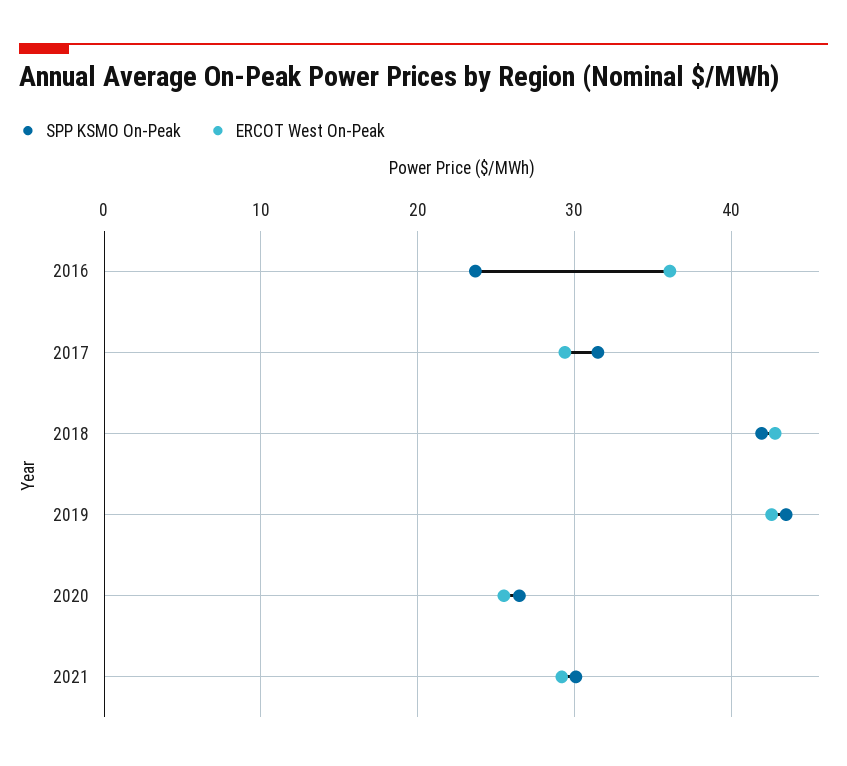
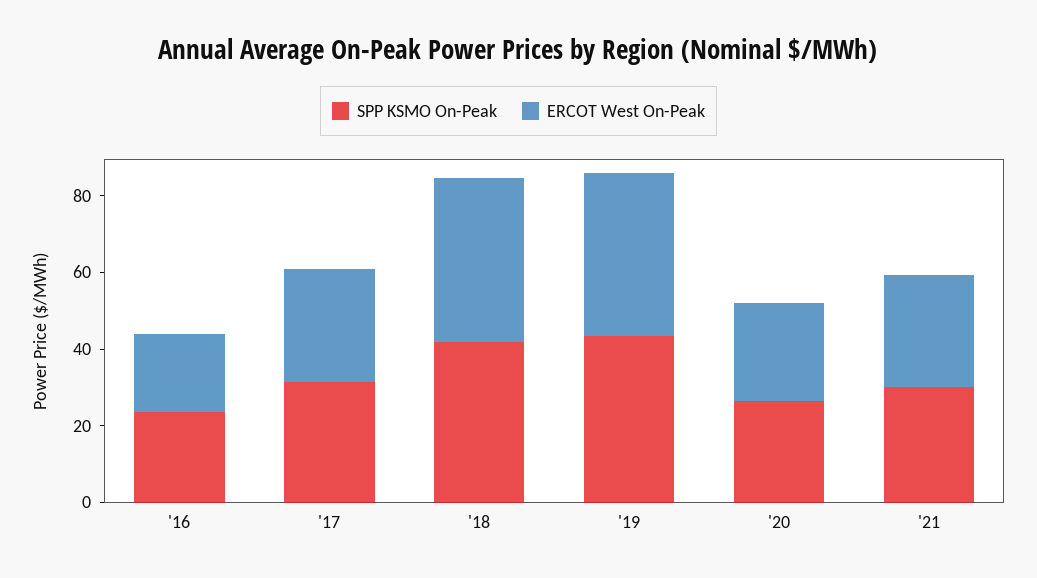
ERCOT West On-Peak, 2016: 36 -> 20

